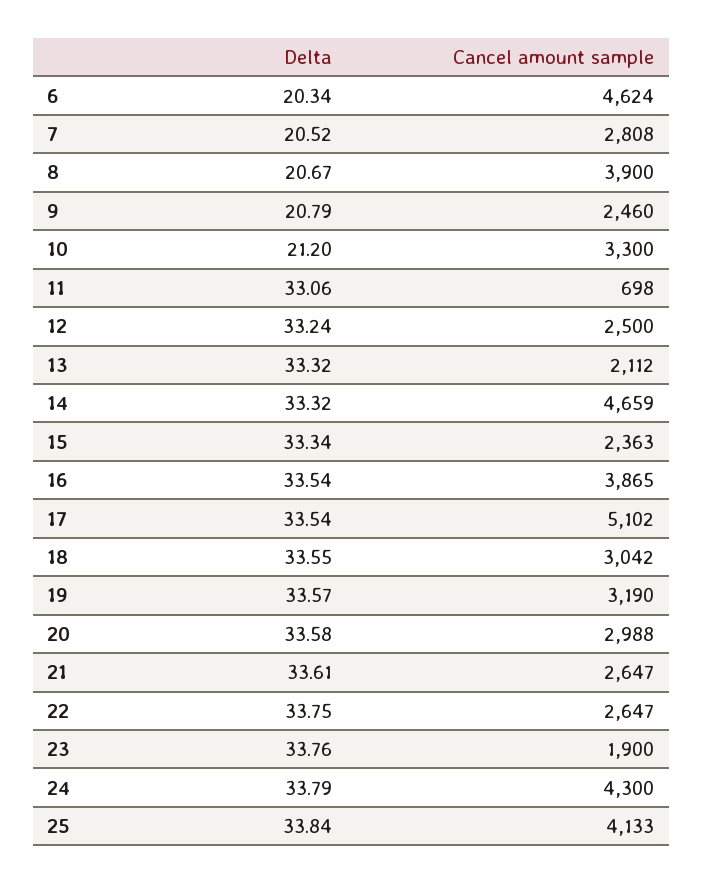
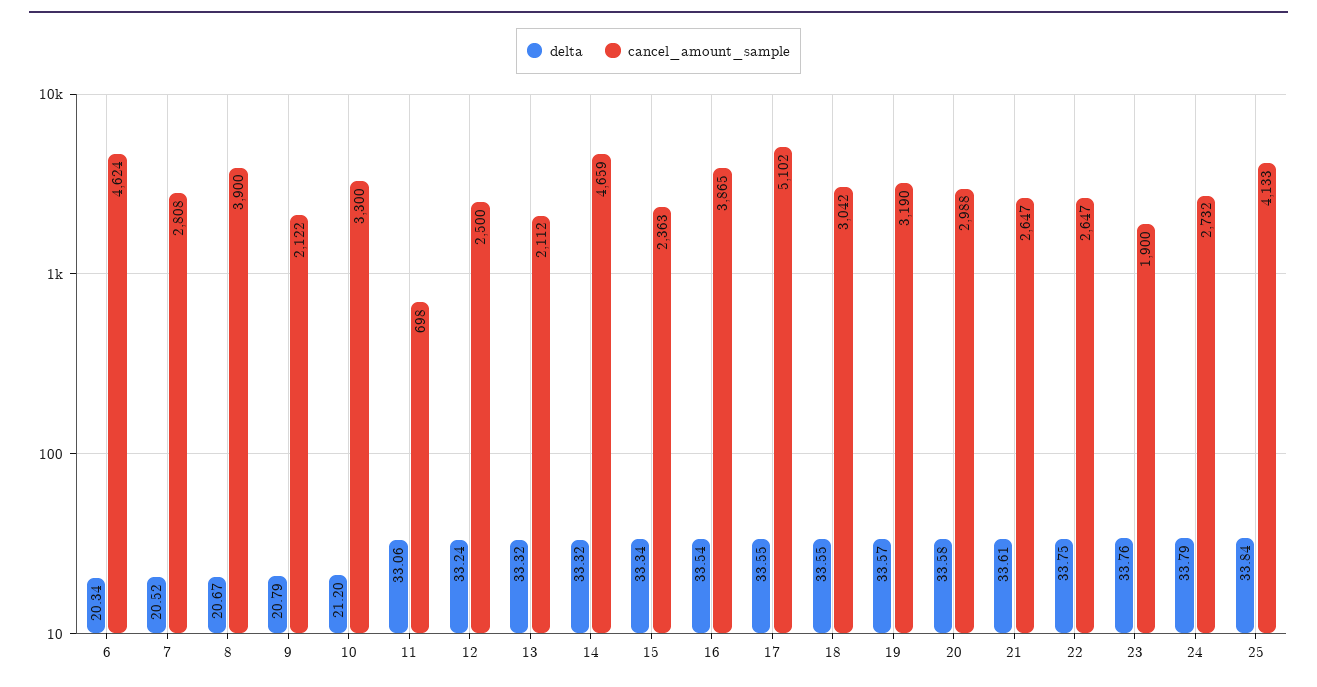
Cancel amount sample, 9: 2460 -> 2122
Delta, 17: 33.54 -> 33.55
Cancel amount sample, 24: 4300 -> 2732

